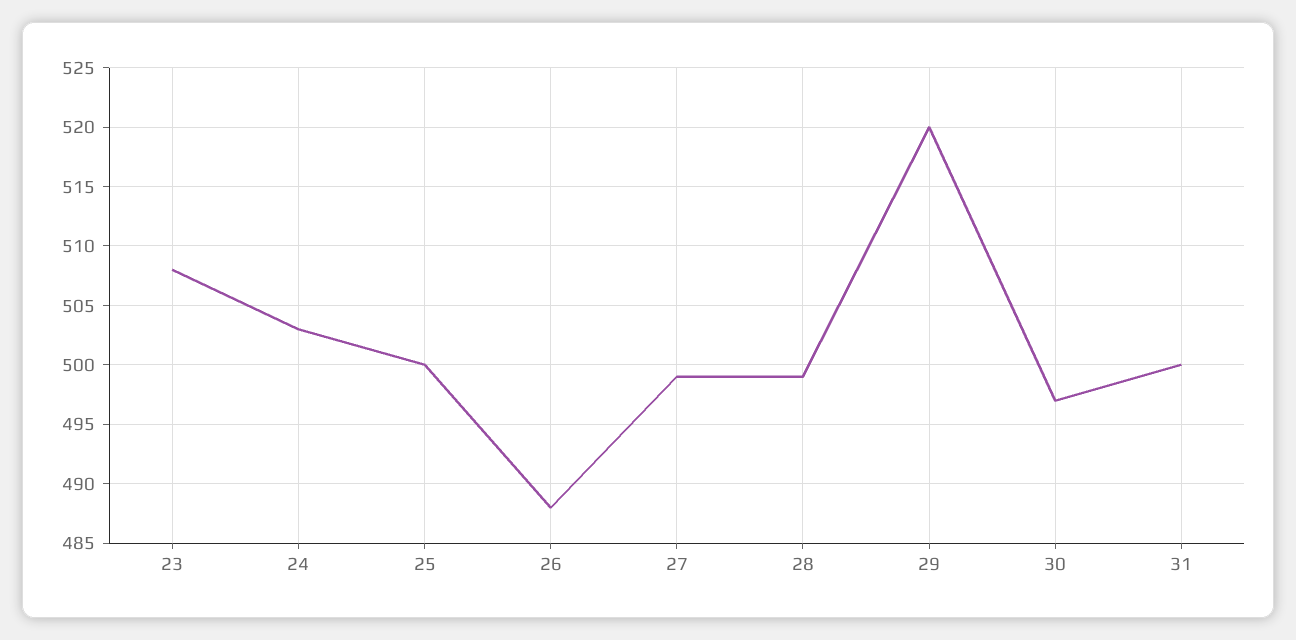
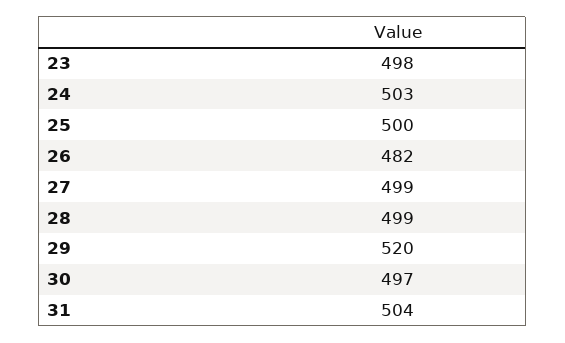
23: 508 -> 498
26: 488 -> 482
31: 500 -> 504

